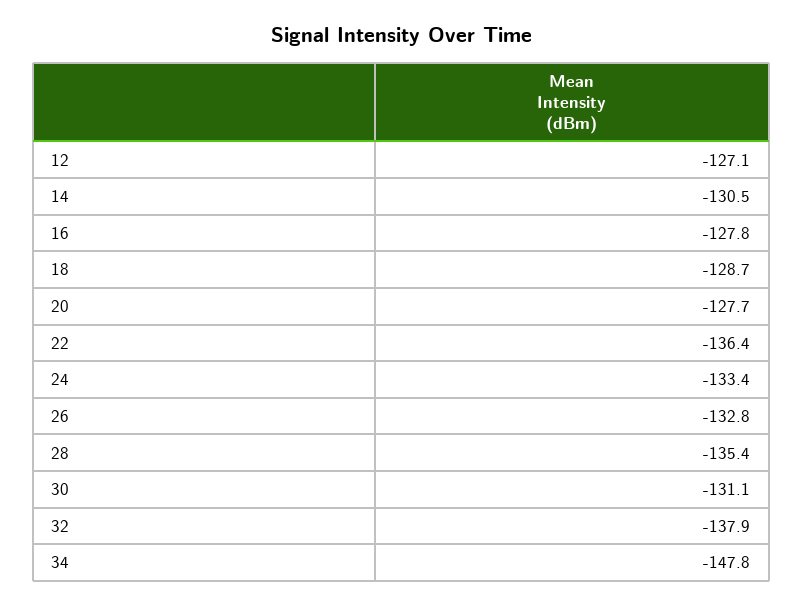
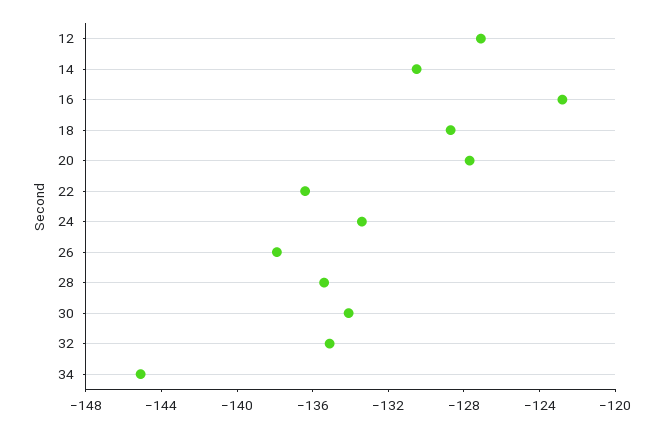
16: -127.8 -> -123
26: -132.8 -> -138
30: -131.1 -> -134
32: -137.9 -> -135
34: -147.8 -> -145

